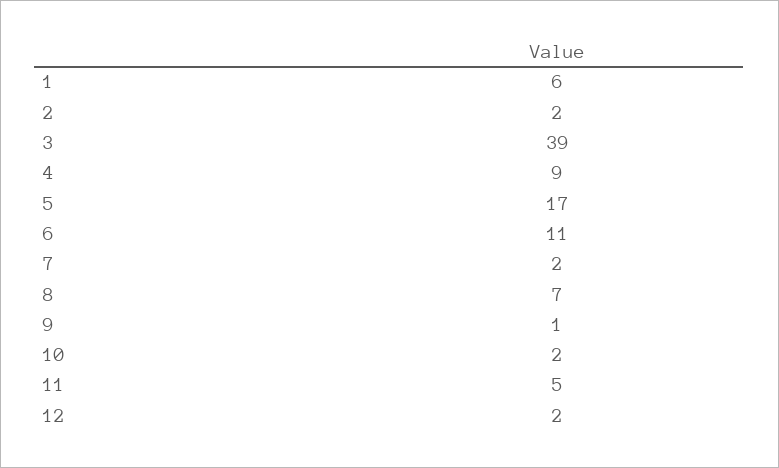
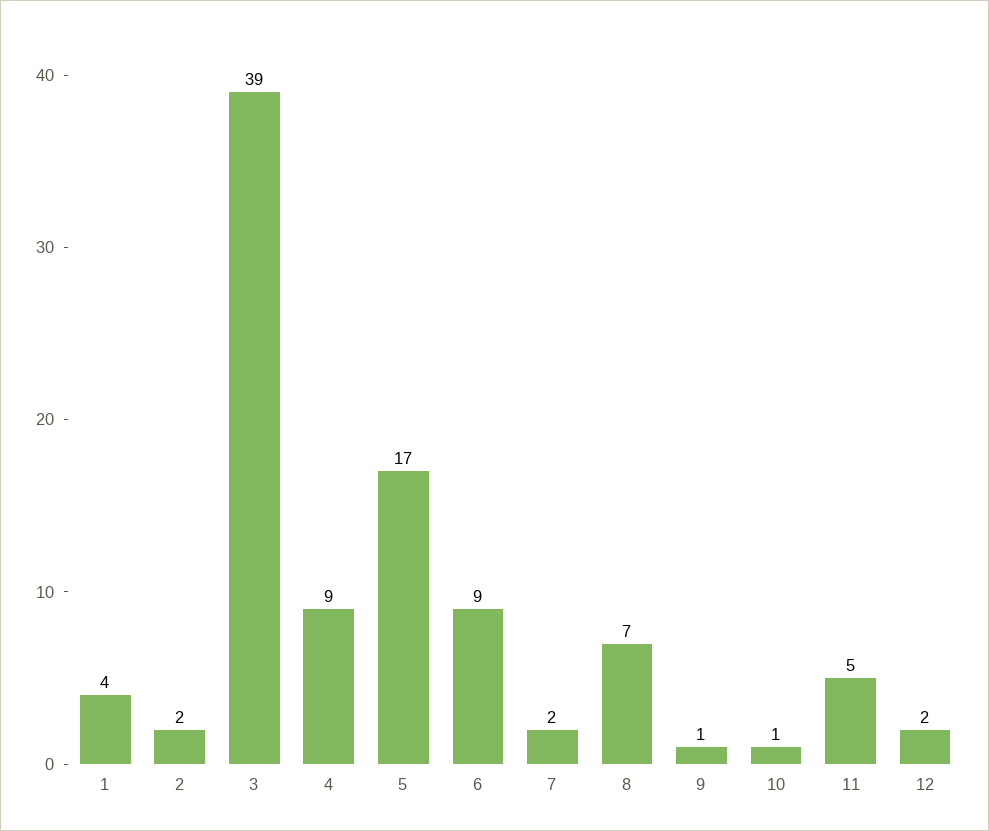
1: 6 -> 4
6: 11 -> 9
10: 2 -> 1

